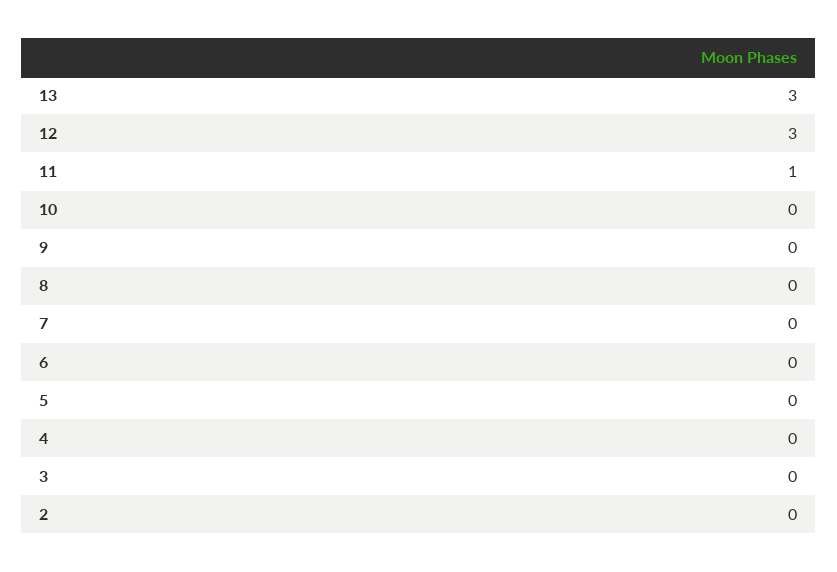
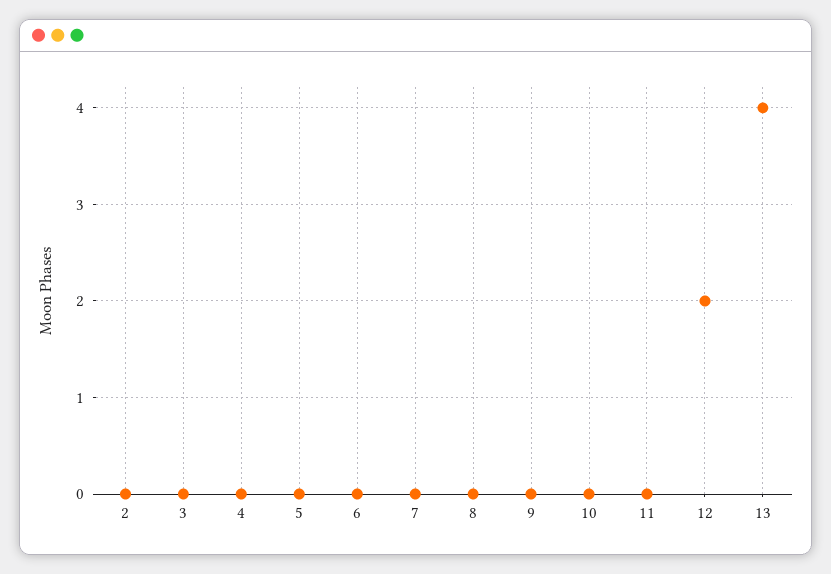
13: 3 -> 4
12: 3 -> 2
11: 1 -> 0

